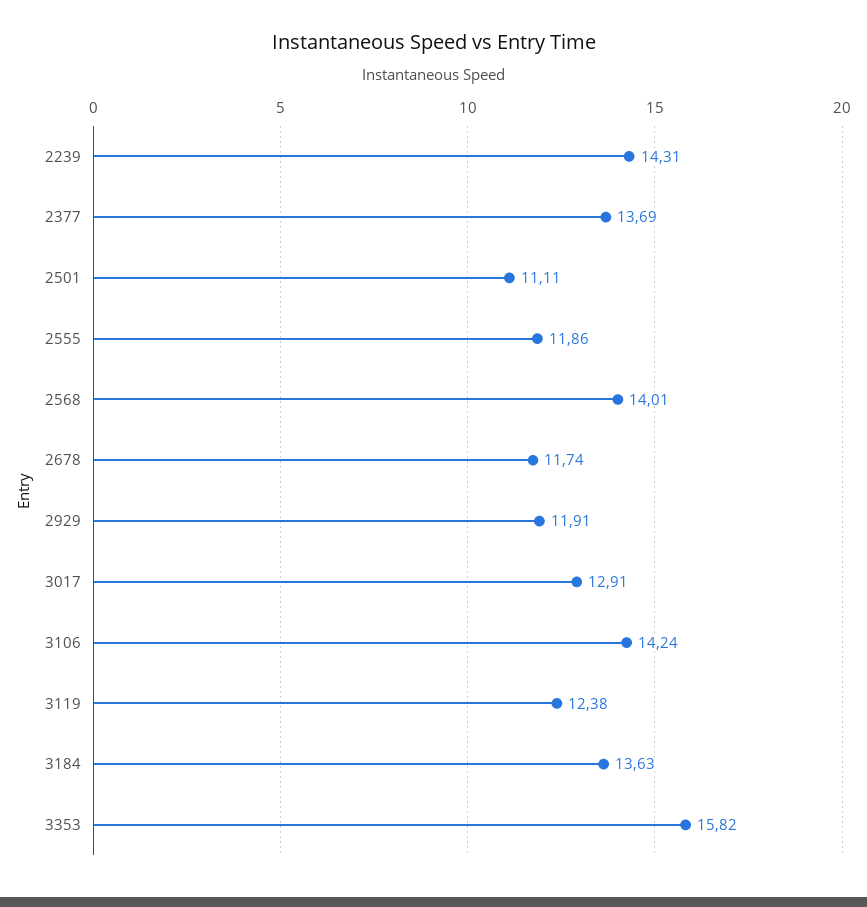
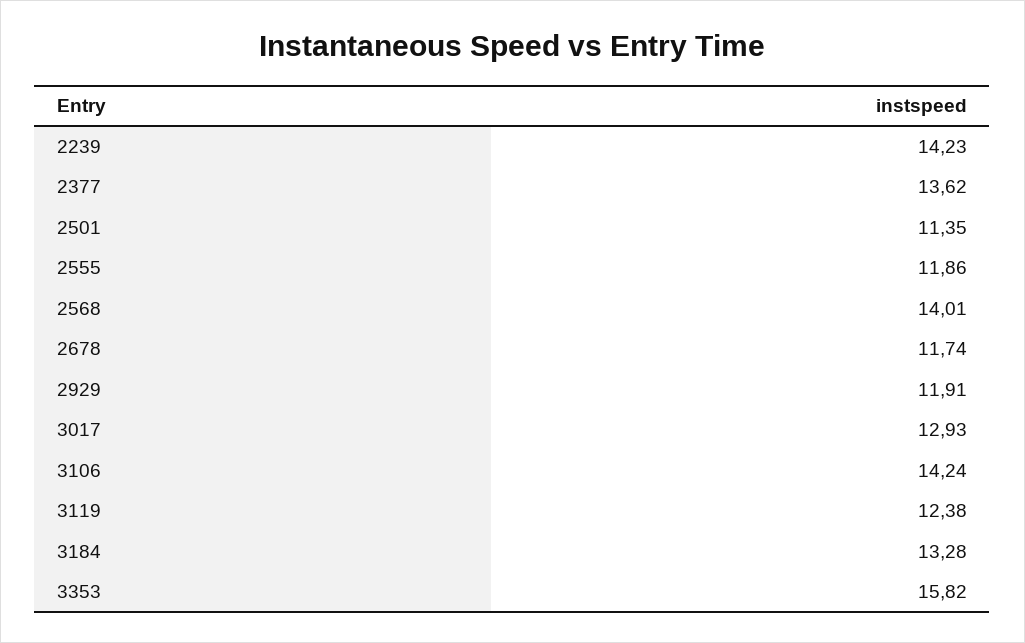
2239: 14.31 -> 14.23
2377: 13.69 -> 13.62
2501: 11.11 -> 11.35
3017: 12.91 -> 12.93
3184: 13.63 -> 13.28

